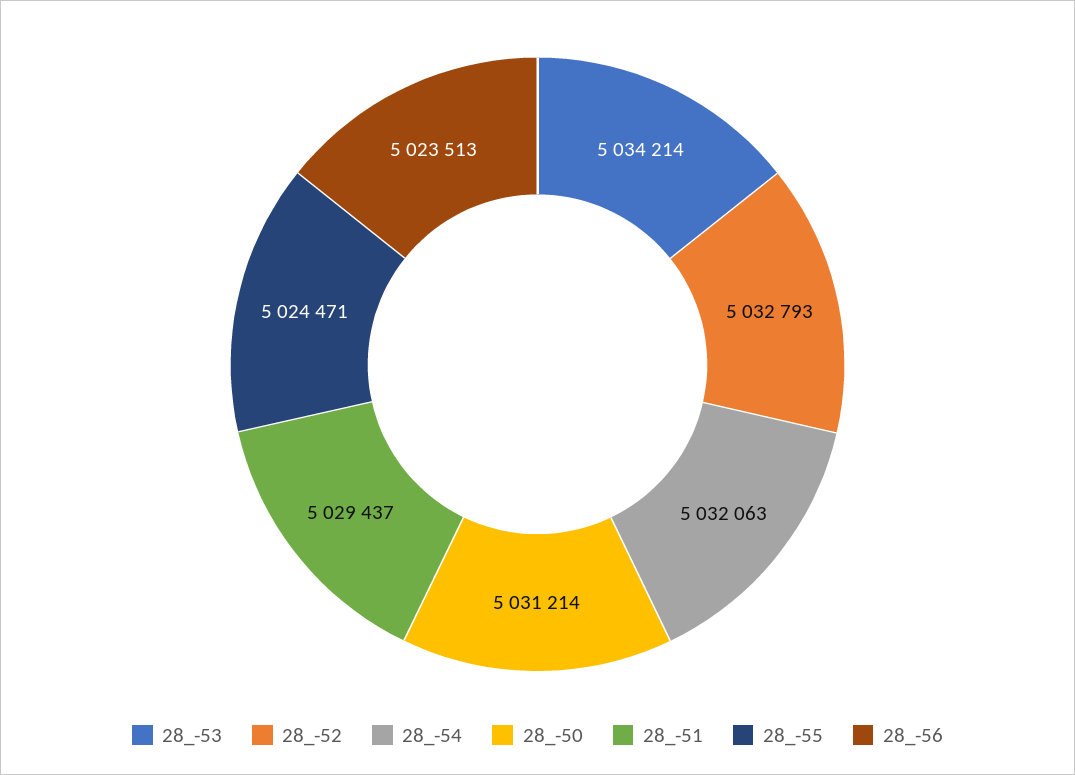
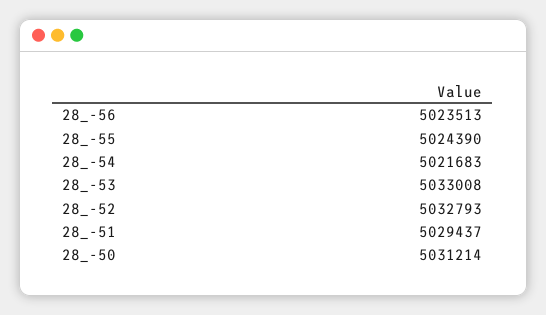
28_-53: 5034214 -> 5033008
28_-54: 5032063 -> 5021683
28_-55: 5024471 -> 5024390

